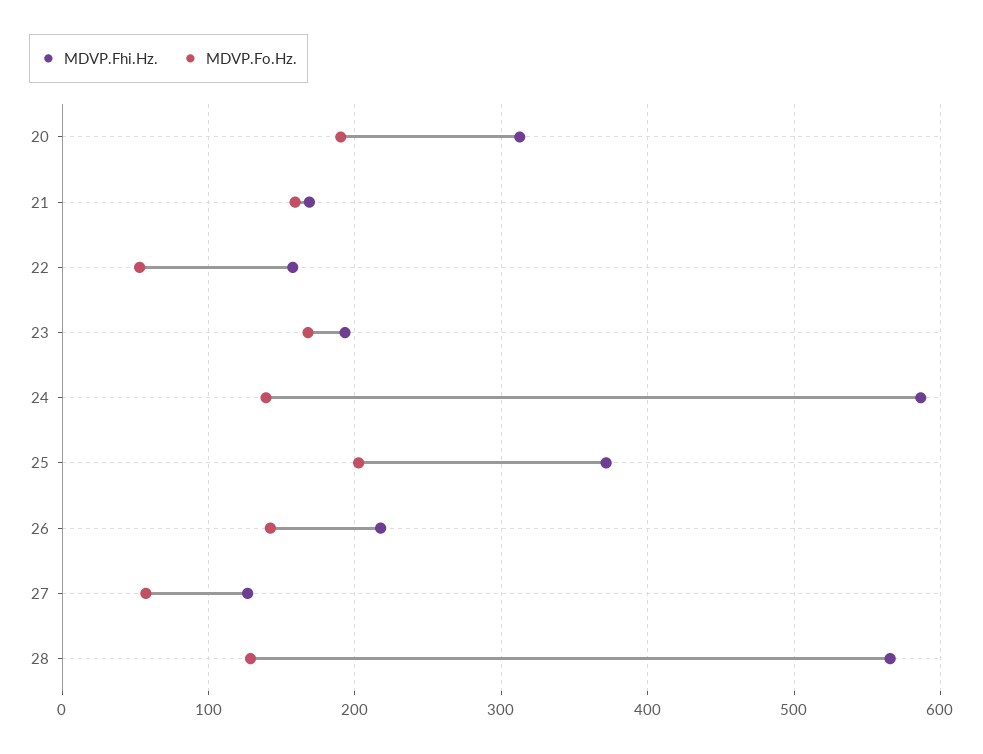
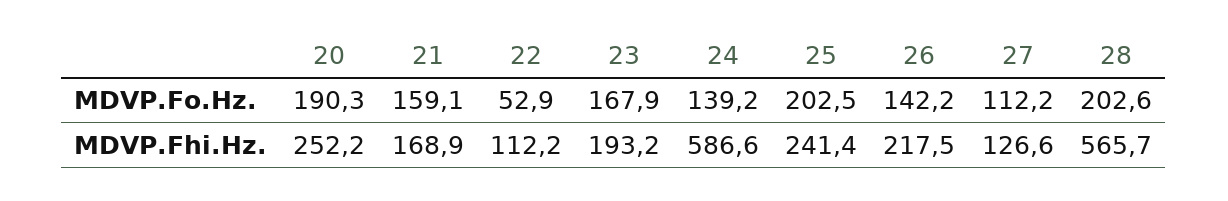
MDVP.Fhi.Hz., 20: 310 -> 252.2
MDVP.Fhi.Hz., 22: 160 -> 112.2
MDVP.Fhi.Hz., 25: 370 -> 241.4
MDVP.Fo.Hz., 27: 60 -> 112.2
MDVP.Fo.Hz., 28: 130 -> 202.6

